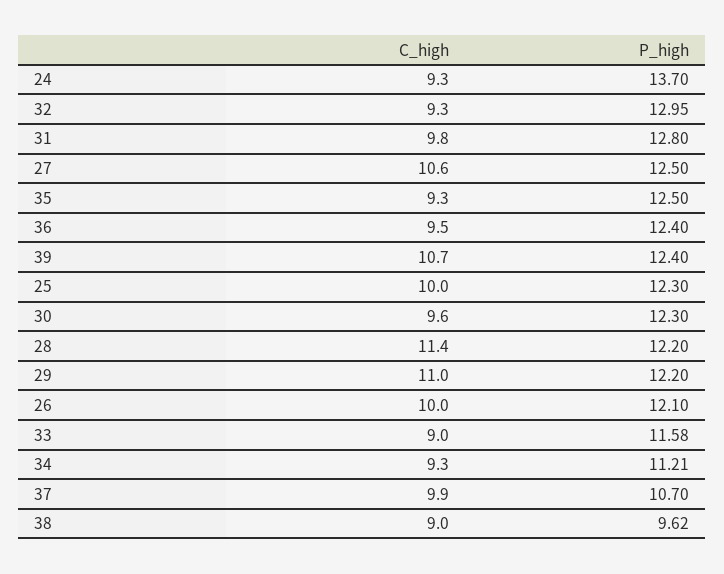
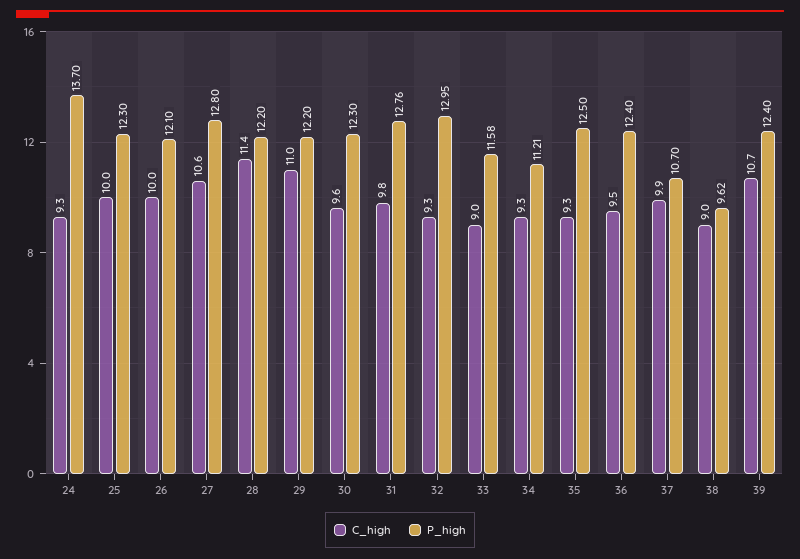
P_high, 31: 12.8 -> 12.76
P_high, 27: 12.5 -> 12.8

